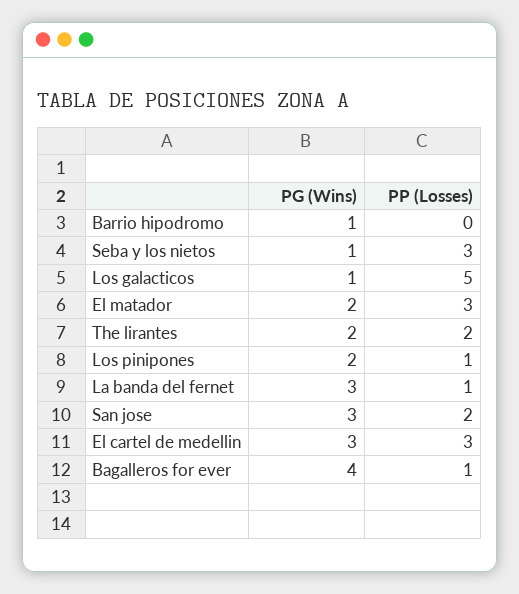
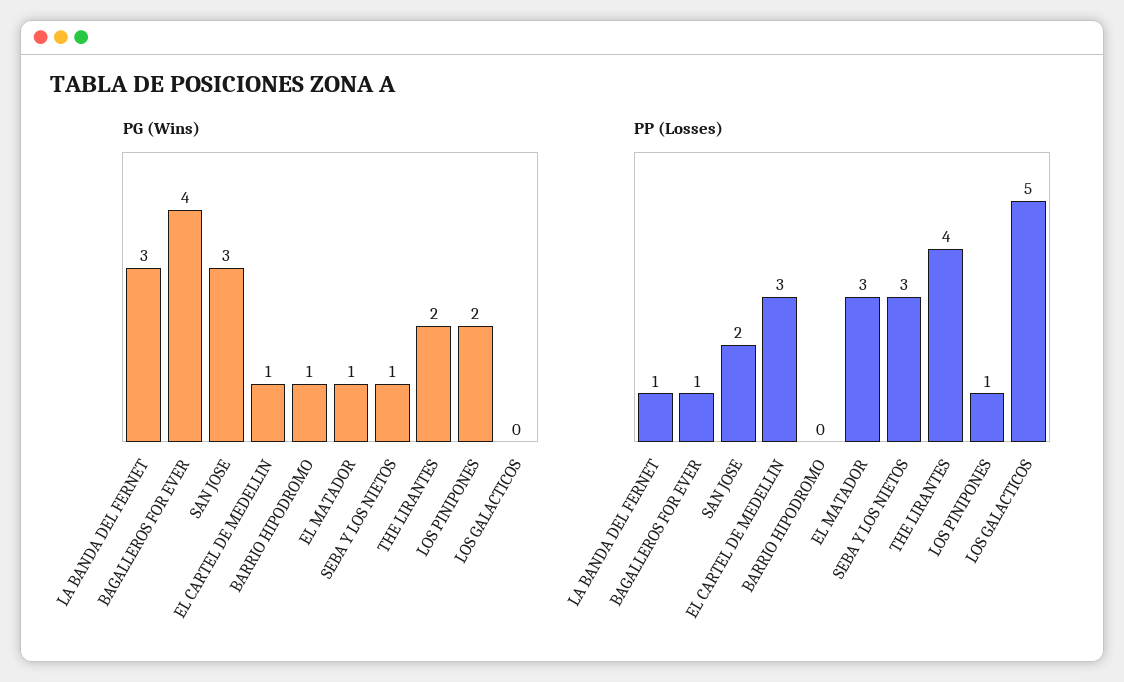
PG (Wins), Los galacticos: 1 -> 0
PG (Wins), El matador: 2 -> 1
PP (Losses), The lirantes: 2 -> 4
PG (Wins), El cartel de medellin: 3 -> 1

